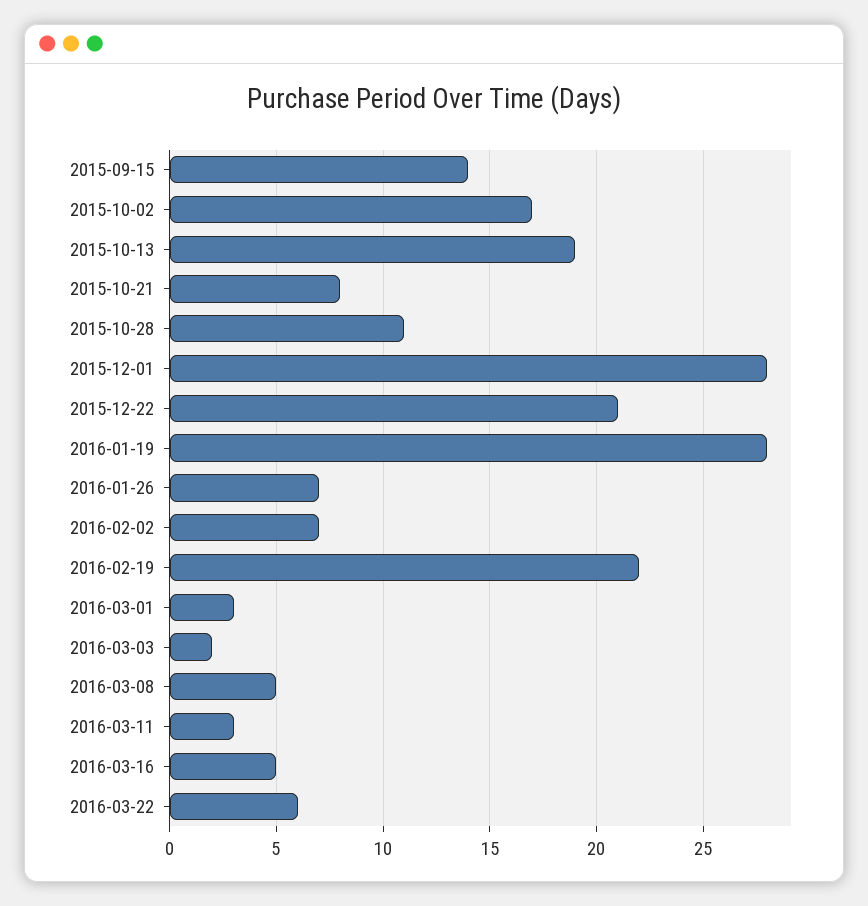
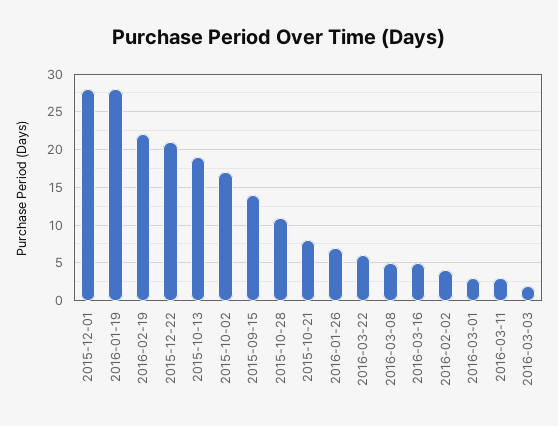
2016-02-02: 7 -> 4

